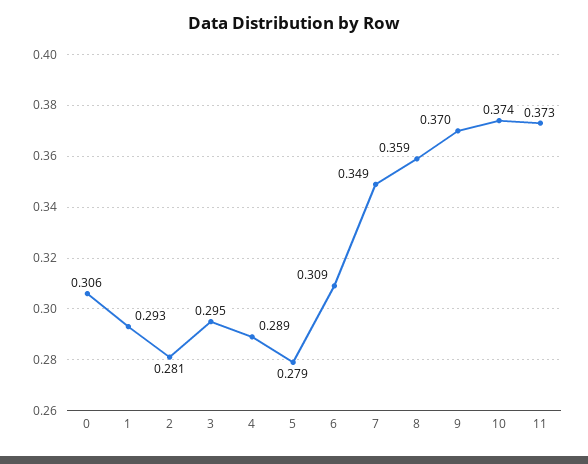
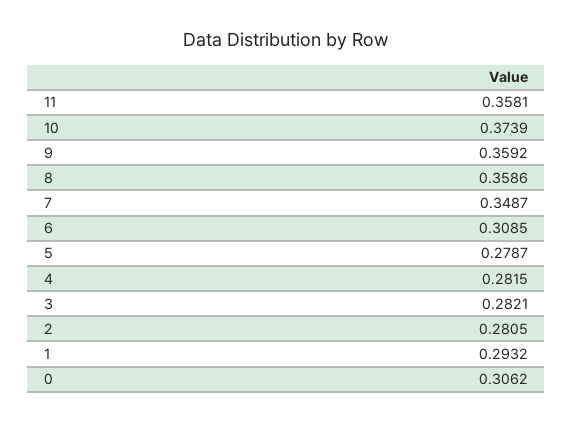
3: 0.295 -> 0.2821
4: 0.289 -> 0.2815
9: 0.37 -> 0.3592
11: 0.373 -> 0.3581

